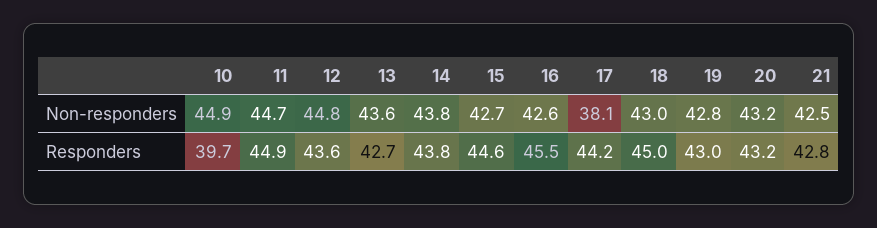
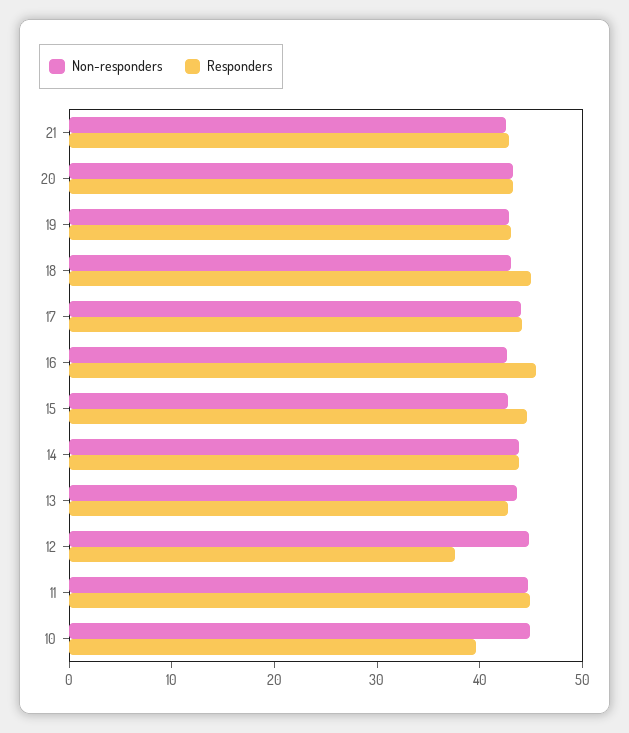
Non-responders, 17: 38.1 -> 44
Responders, 12: 43.6 -> 38

